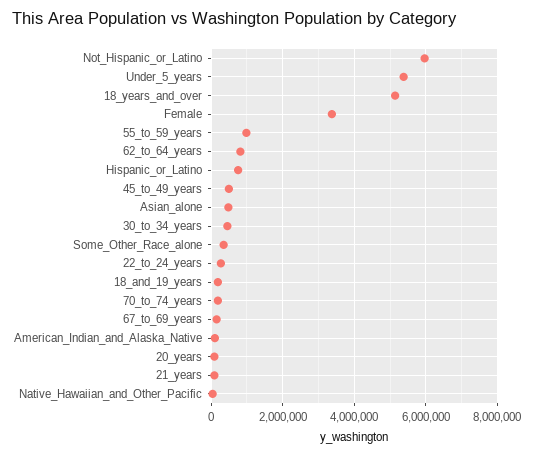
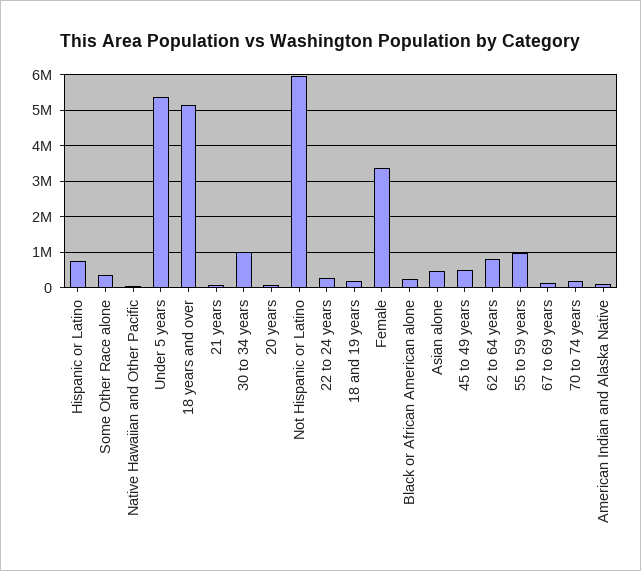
30_to_34_years: 400000 -> 1000000
Black or African American alone: none -> 200000

